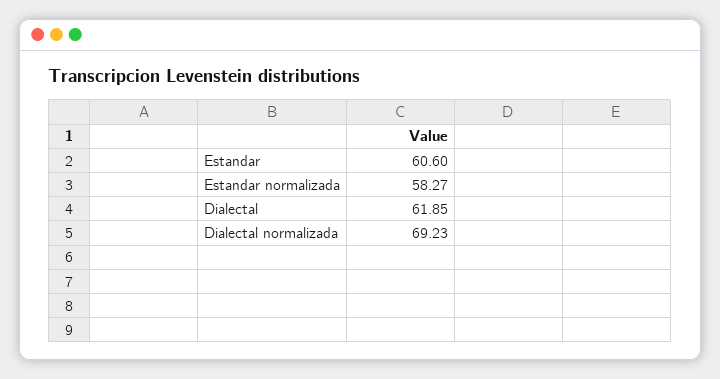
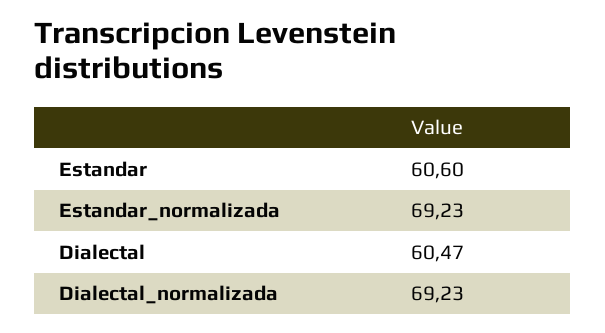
Estandar normalizada: 58.27 -> 69.23
Dialectal: 61.85 -> 60.47

